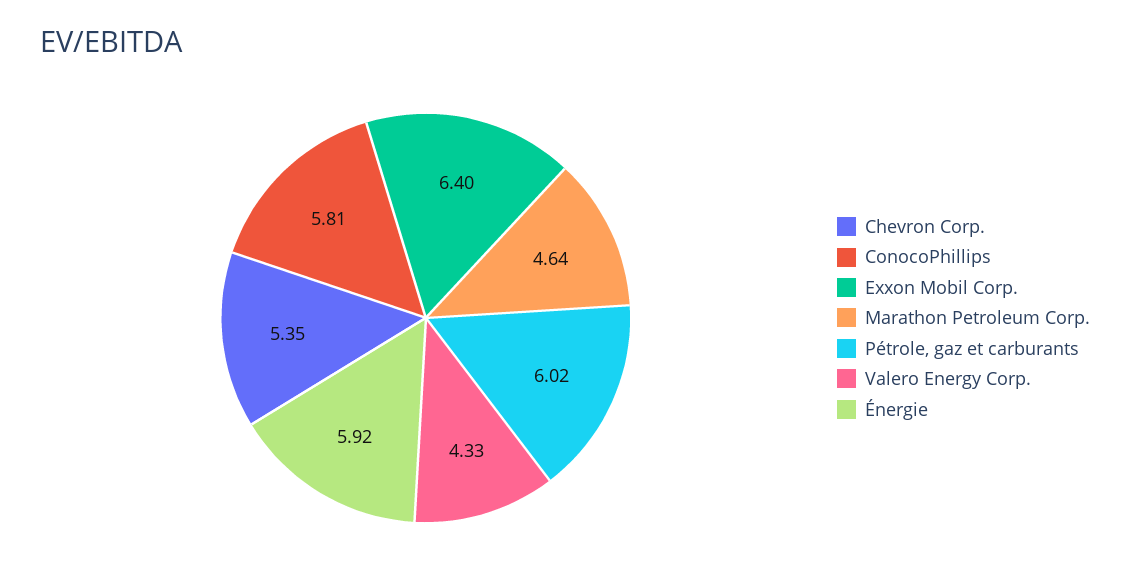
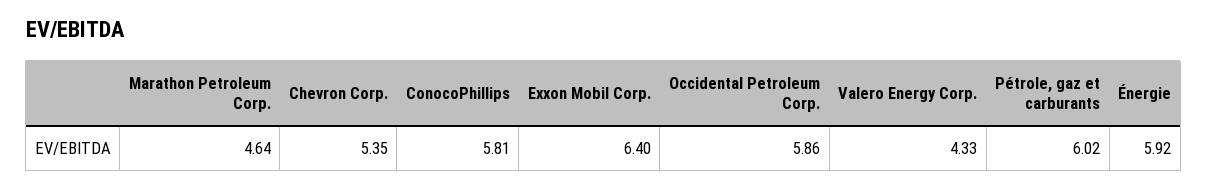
Occidental Petroleum Corp.: none -> 5.86

